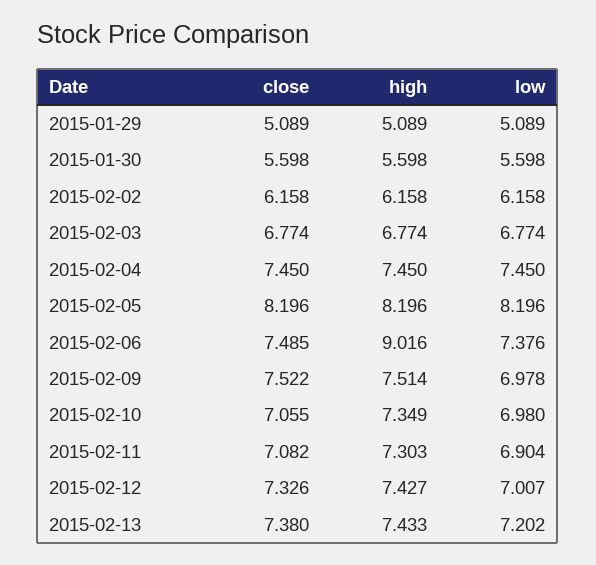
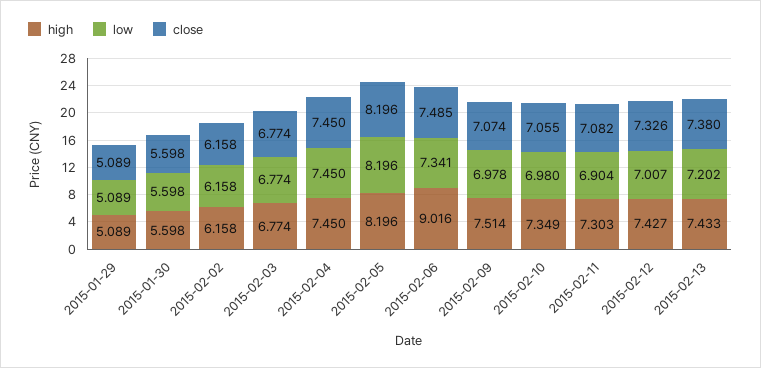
low, 2015-02-06: 7.376 -> 7.341
close, 2015-02-09: 7.522 -> 7.074

